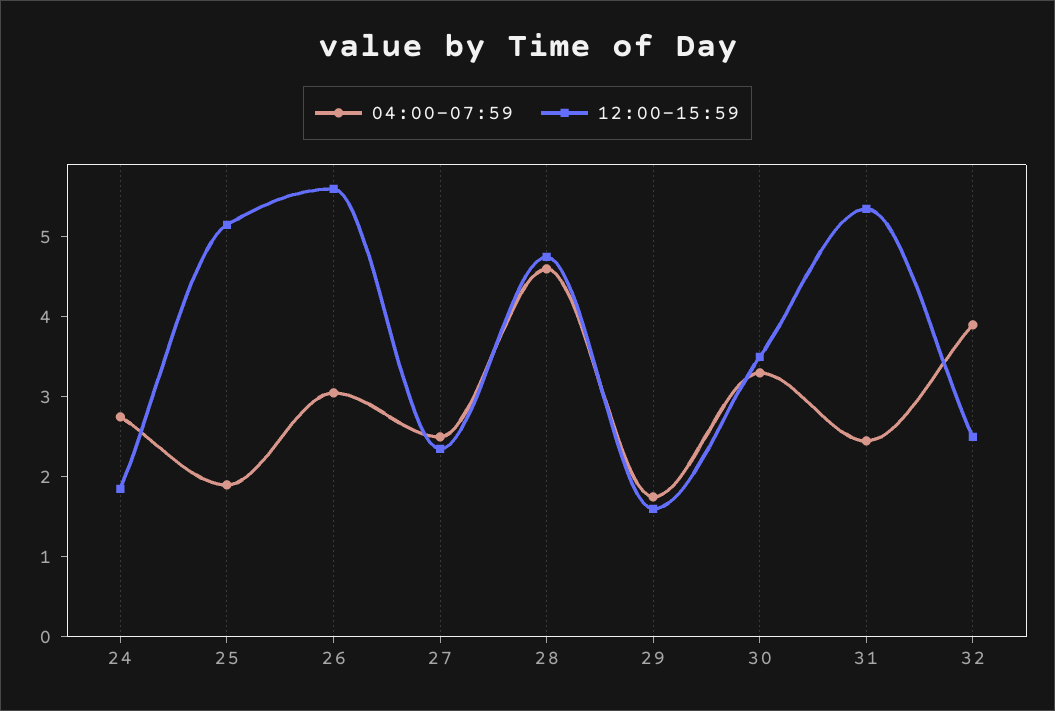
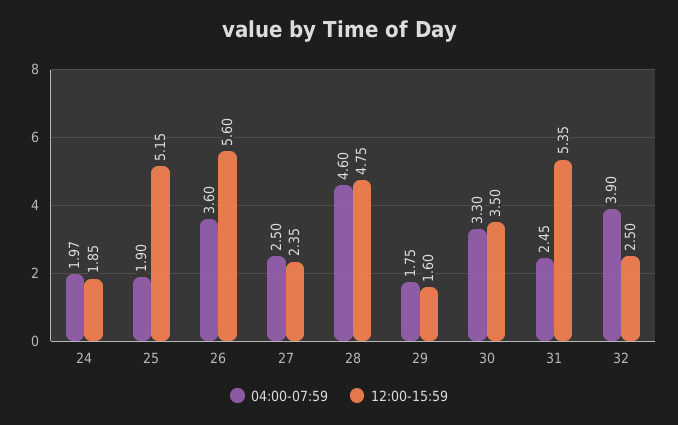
04:00-07:59, 24: 2.8 -> 1.97
04:00-07:59, 26: 3 -> 3.6

